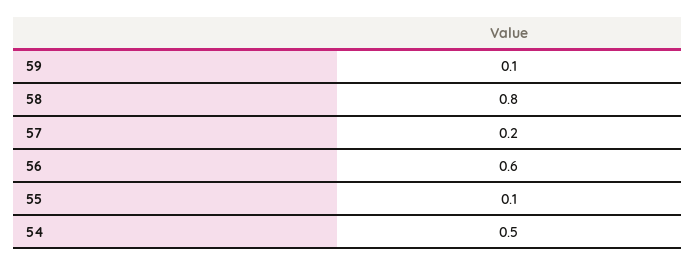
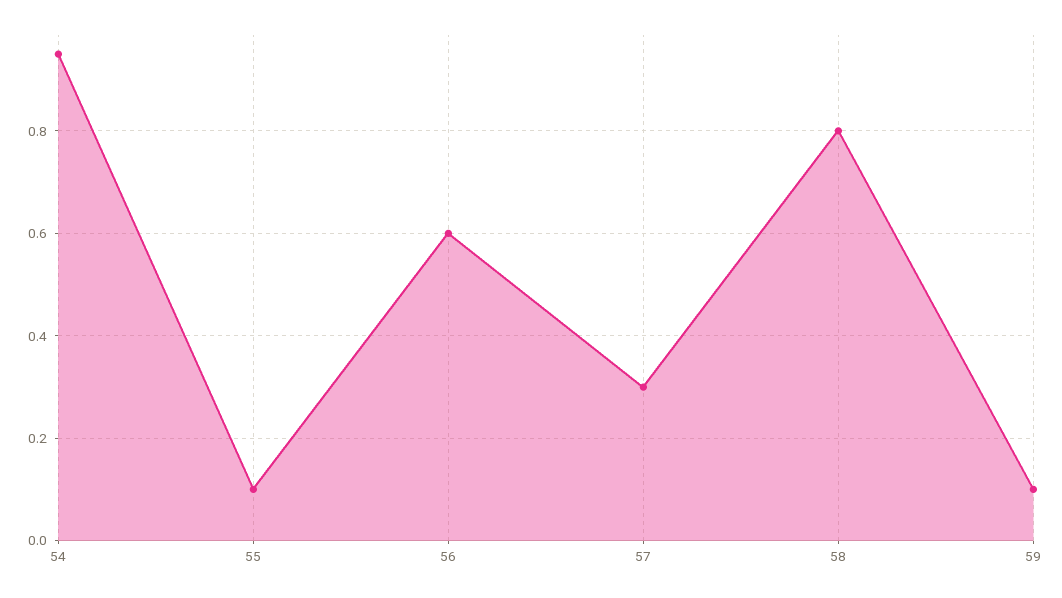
57: 0.2 -> 0.3
54: 0.5 -> 0.95

